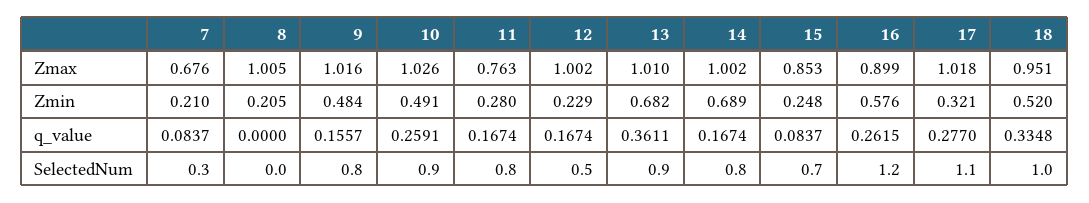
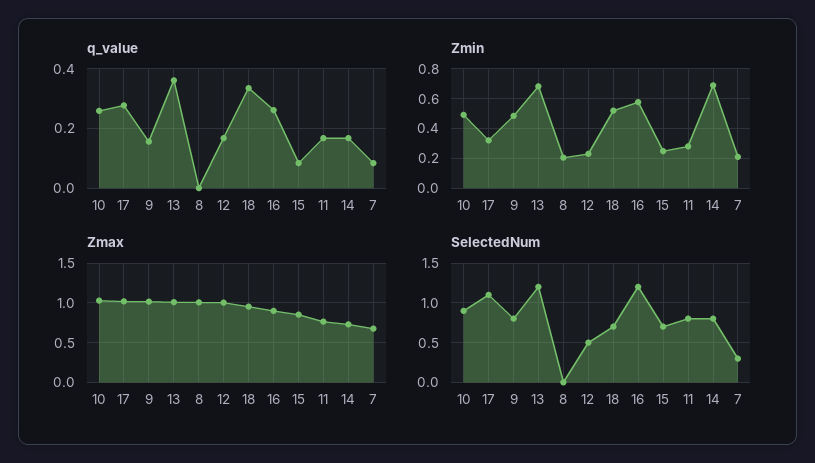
Zmax, 14: 1.002 -> 0.7
SelectedNum, 13: 0.9 -> 1.2
SelectedNum, 18: 1 -> 0.7

